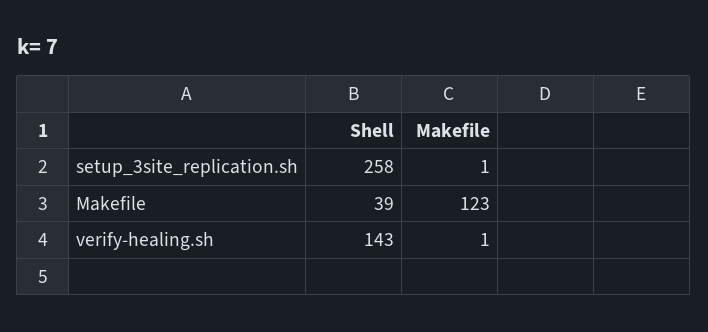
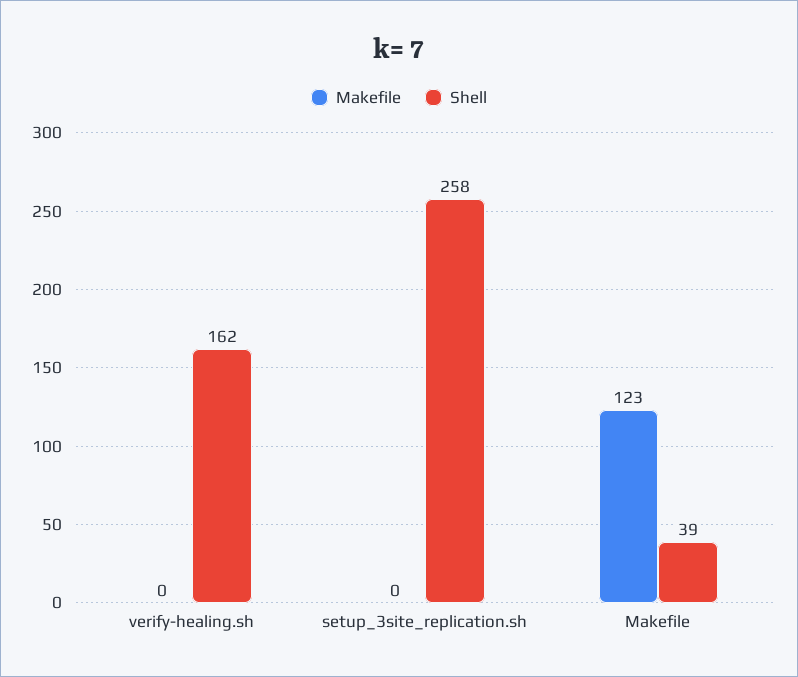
Makefile, setup_3site_replication.sh: 1 -> 0
Shell, verify-healing.sh: 143 -> 162
Makefile, verify-healing.sh: 1 -> 0

